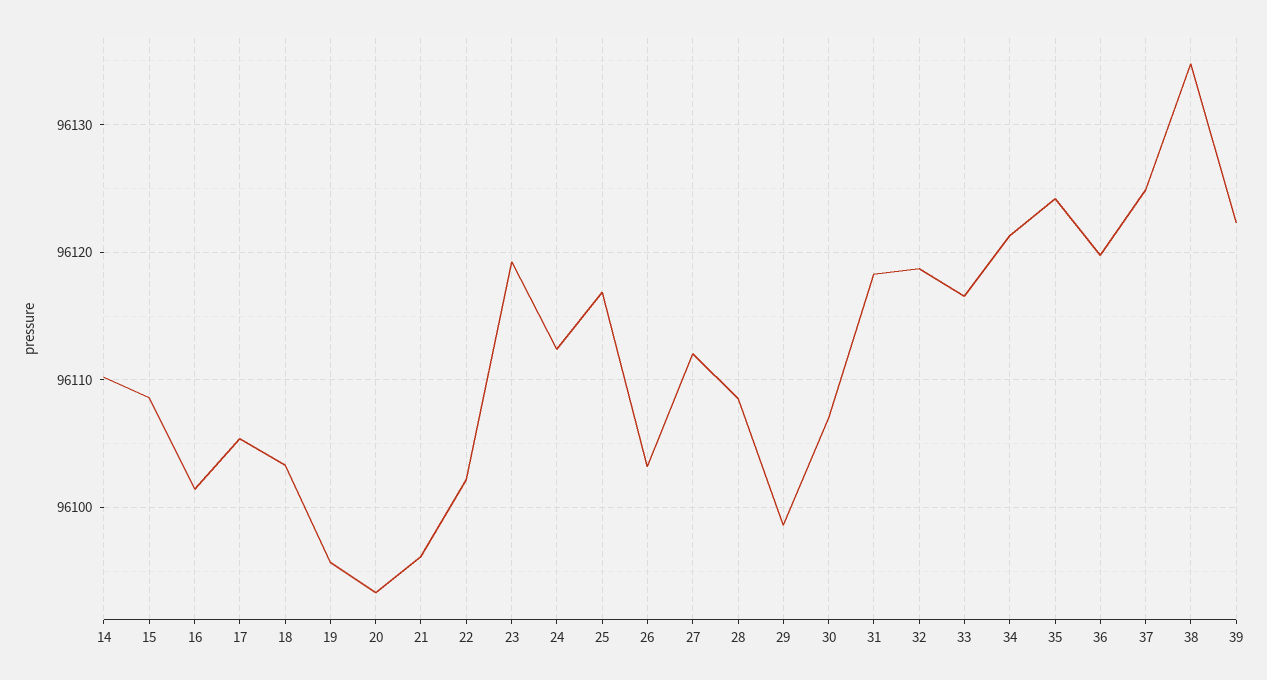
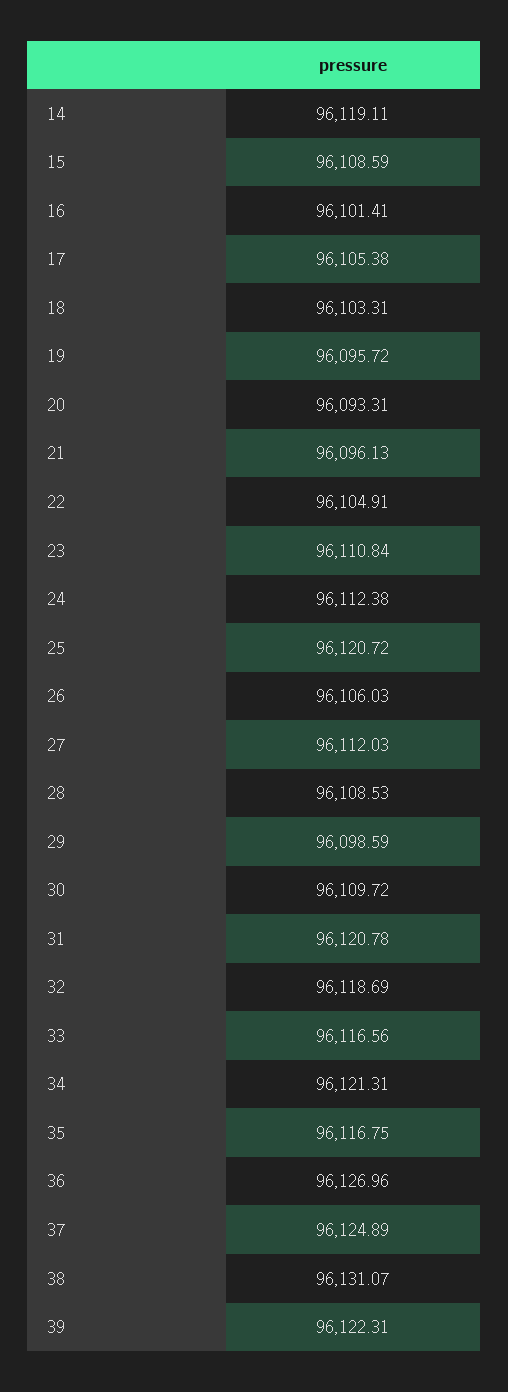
14: 96110 -> 96119.11
22: 96102 -> 96104.91
23: 96119 -> 96110.84
25: 96117 -> 96120.72
26: 96103 -> 96106.03
30: 96107 -> 96109.72
31: 96118 -> 96120.78
35: 96124 -> 96116.75
36: 96120 -> 96126.96
38: 96135 -> 96131.07

